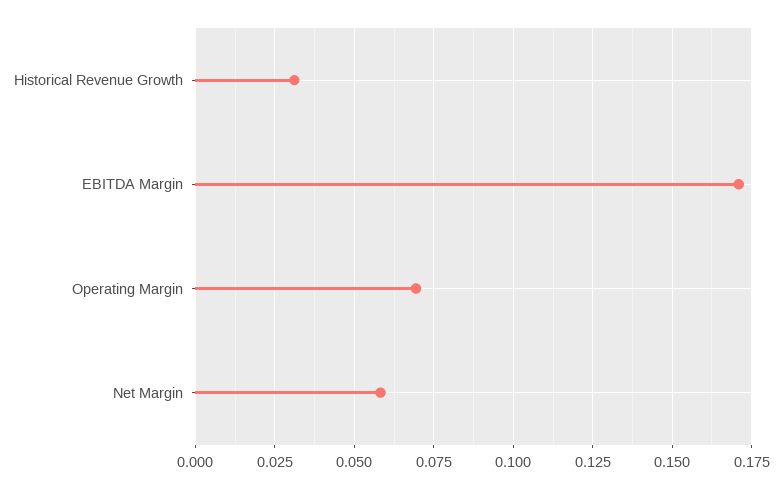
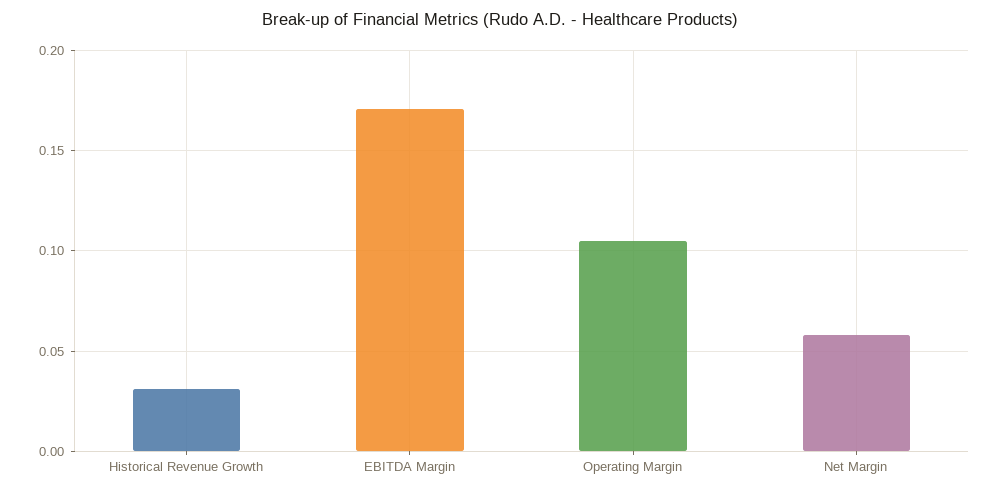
Operating Margin: 0.07 -> 0.105

